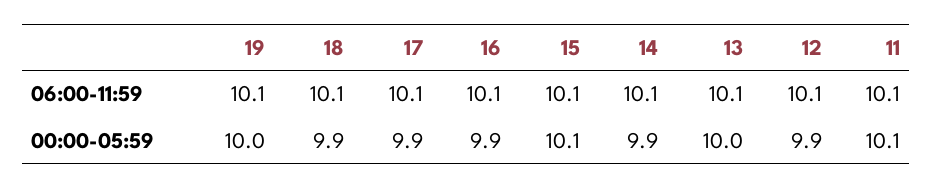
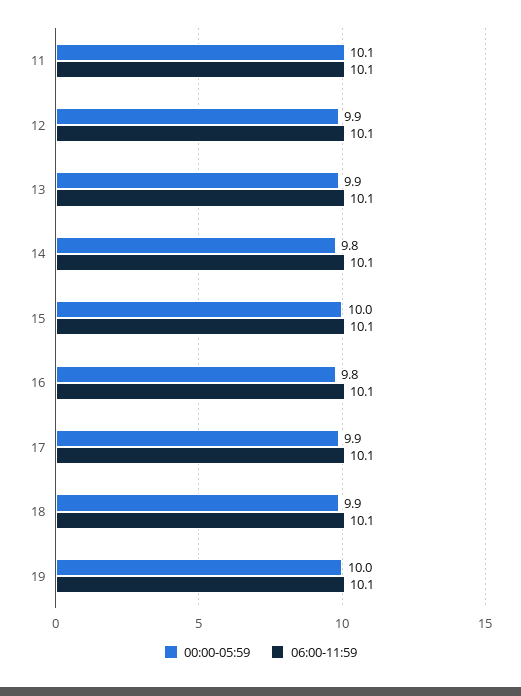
00:00-05:59, 16: 9.9 -> 9.8
00:00-05:59, 15: 10.1 -> 10
00:00-05:59, 14: 9.9 -> 9.8
00:00-05:59, 13: 10 -> 9.9

